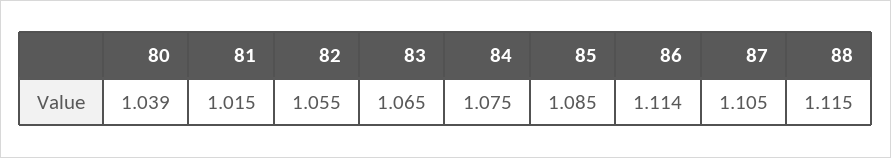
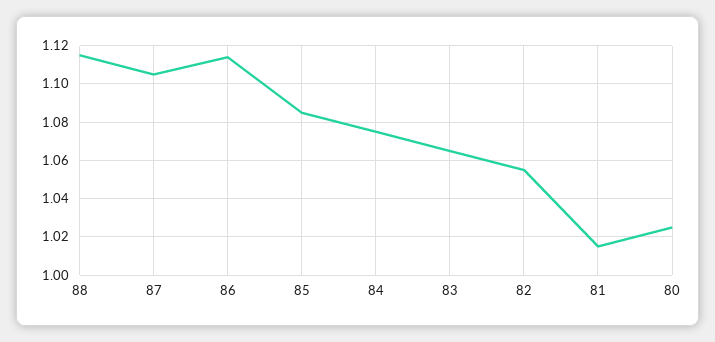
80: 1.039 -> 1.025

